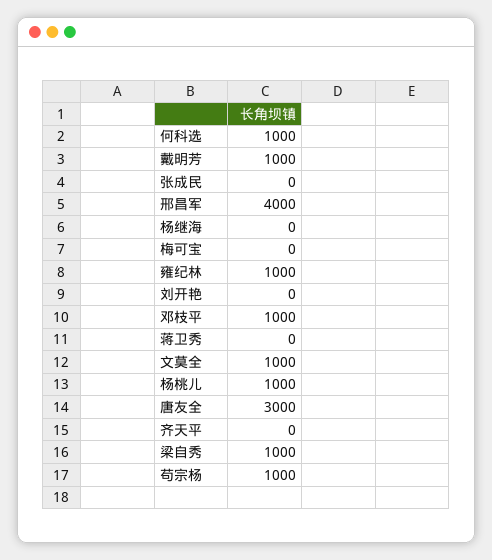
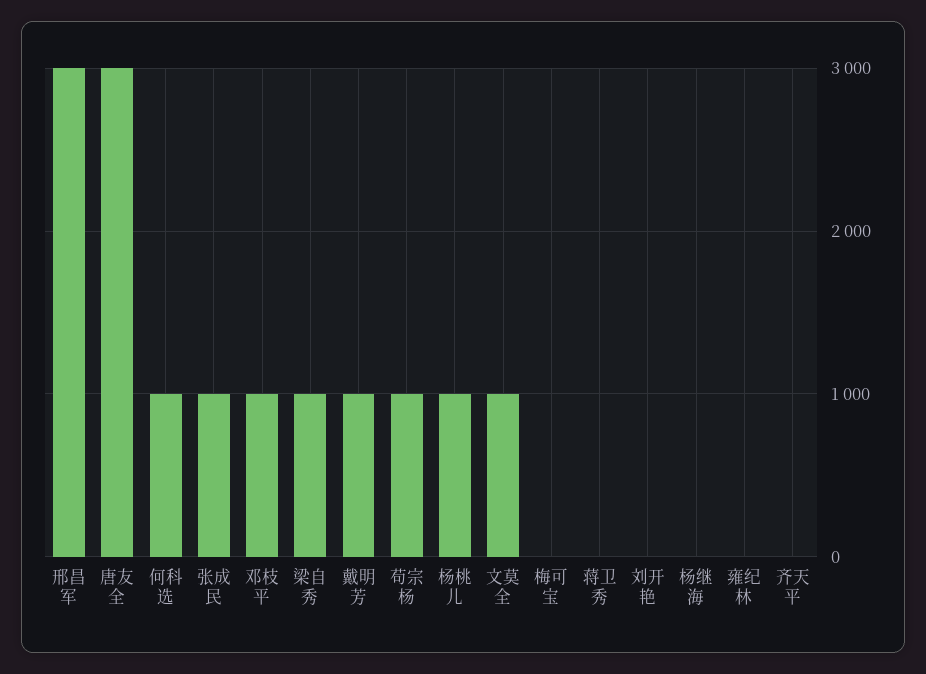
张成民: 0 -> 1000
邢昌军: 4000 -> 3000
雍纪林: 1000 -> 0

